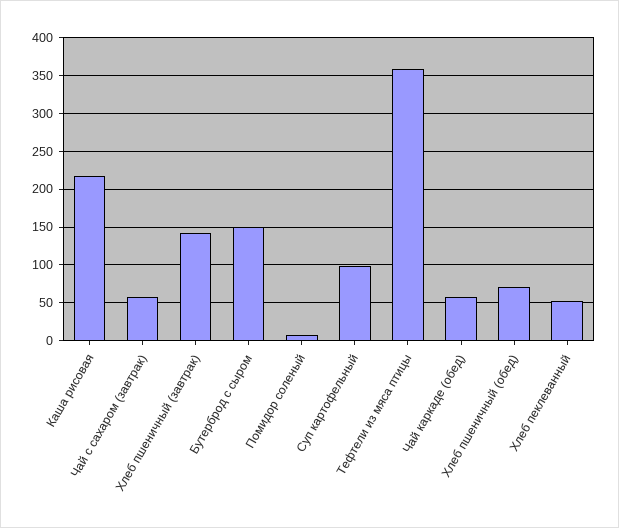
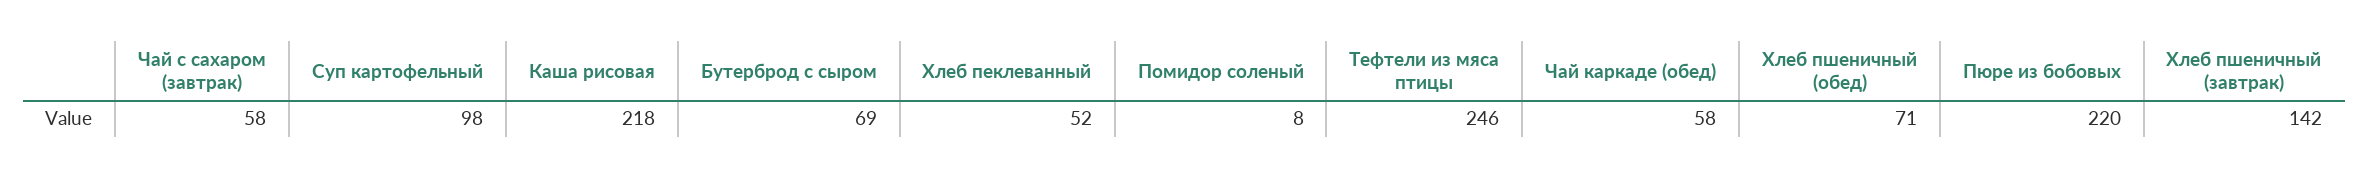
Бутерброд с сыром: 150 -> 69
Тефтели из мяса птицы: 360 -> 246
Пюре из бобовых: none -> 220

